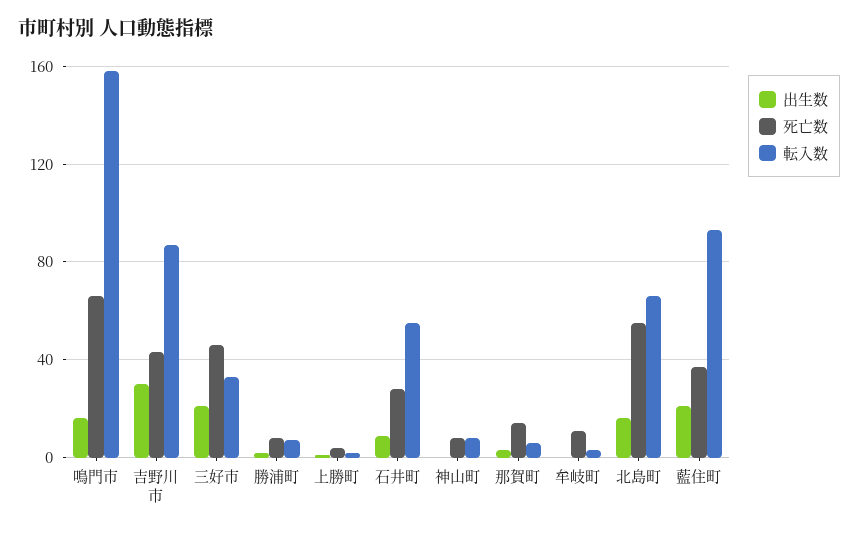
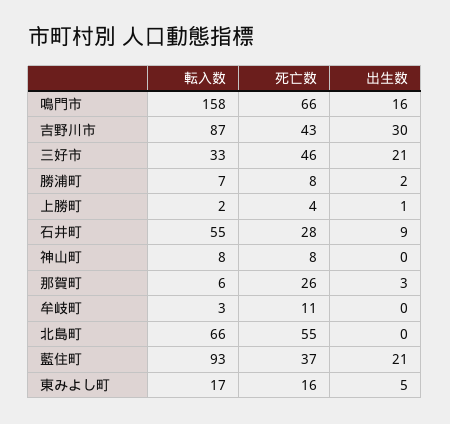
死亡数, 那賀町: 15 -> 26
出生数, 北島町: 15 -> 0
転入数, 東みよし町: none -> 17
死亡数, 東みよし町: none -> 16
出生数, 東みよし町: none -> 5

